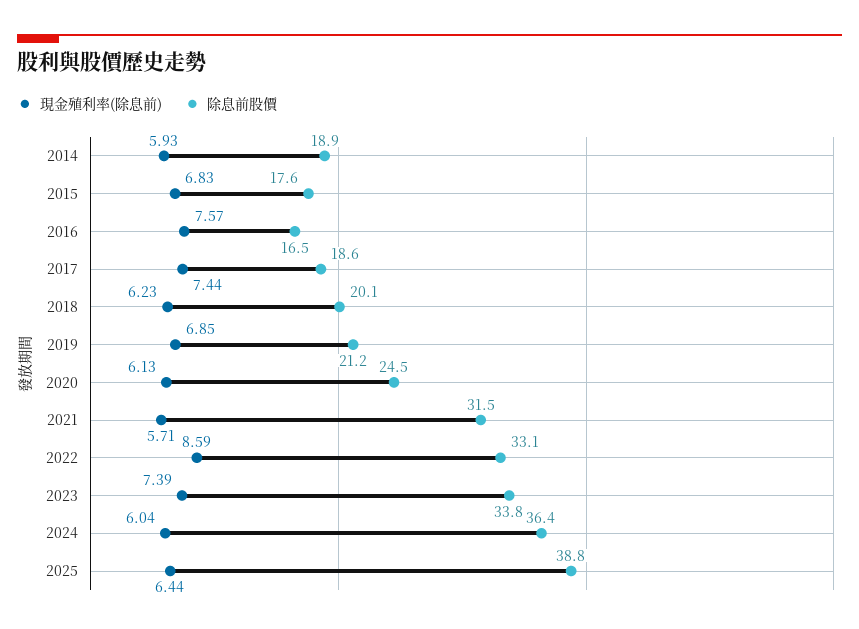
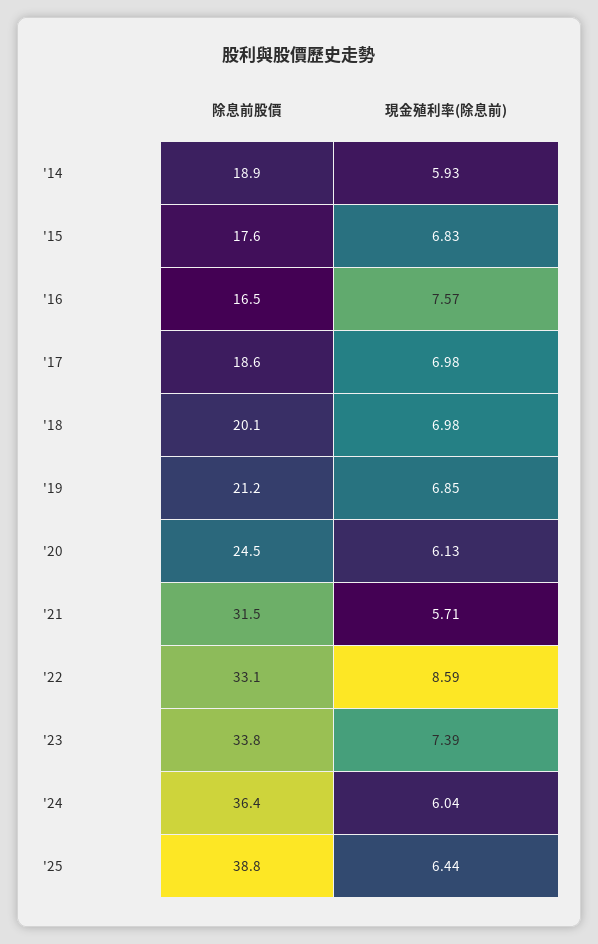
現金殖利率(除息前), 2017: 7.44 -> 6.98
現金殖利率(除息前), 2018: 6.23 -> 6.98

